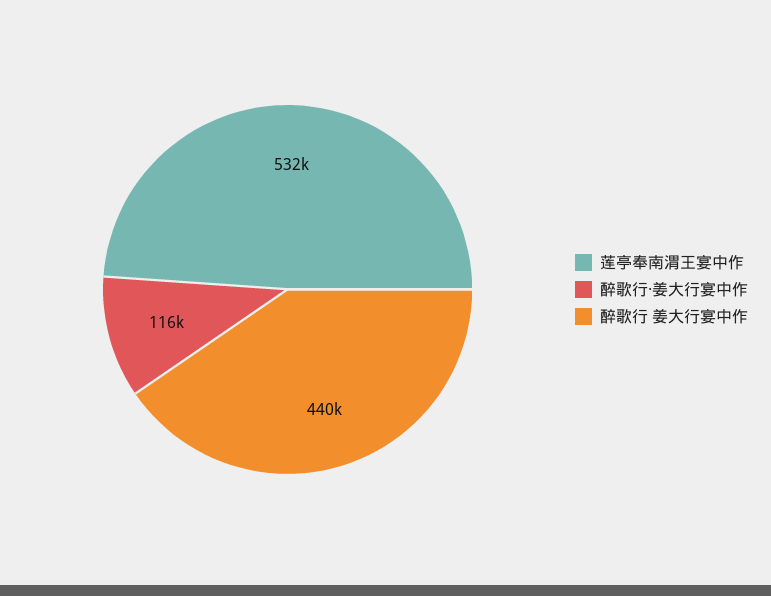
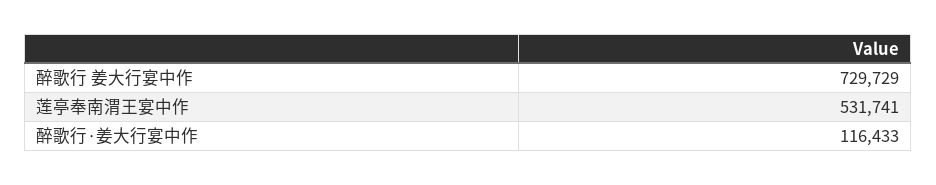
醉歌行 姜大行宴中作: 440000 -> 729729

